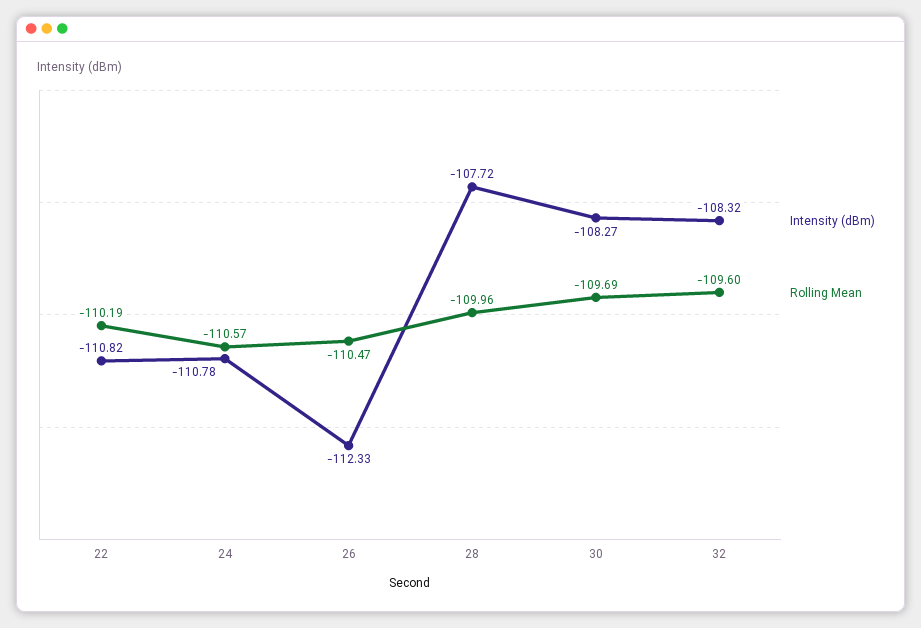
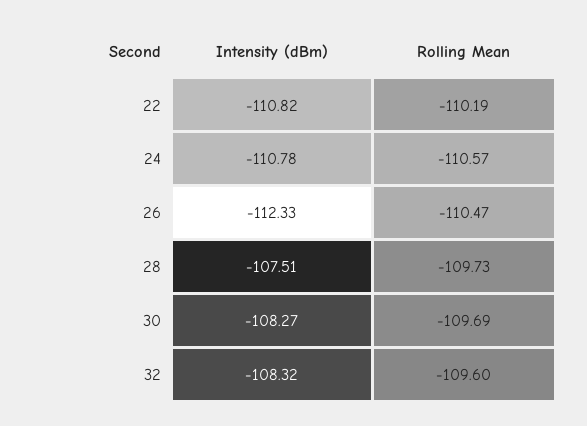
Intensity (dBm), 28: -107.72 -> -107.51
Rolling Mean, 28: -109.96 -> -109.73

